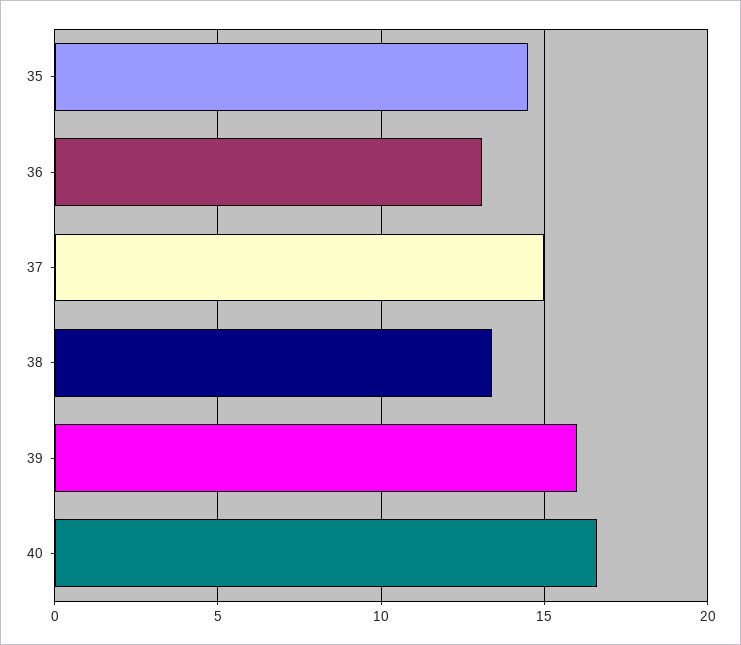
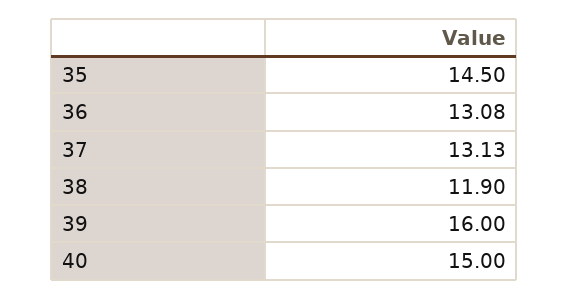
37: 15 -> 13.13
38: 13.5 -> 11.9
40: 16.5 -> 15

